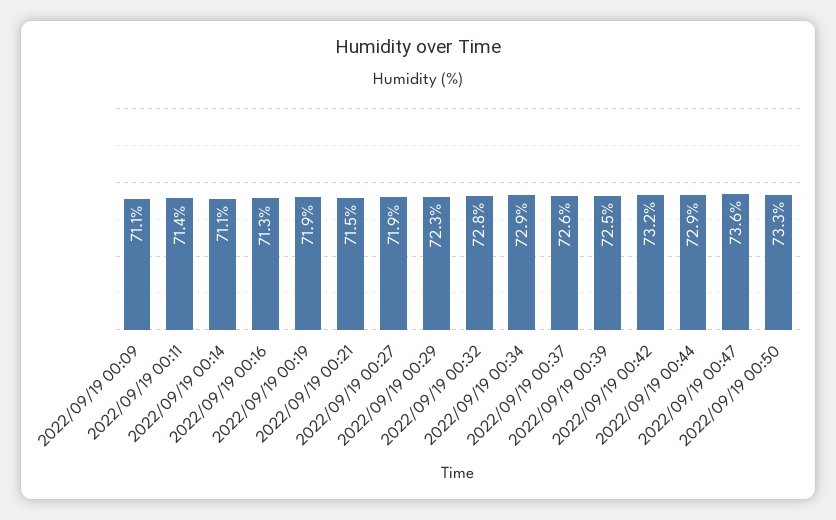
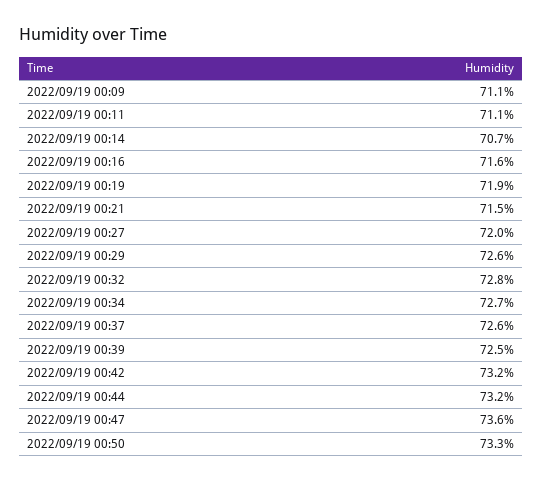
2022/09/19 00:11: 71.4 -> 71.1
2022/09/19 00:14: 71.1 -> 70.7
2022/09/19 00:16: 71.3 -> 71.6
2022/09/19 00:27: 71.9 -> 72
2022/09/19 00:29: 72.3 -> 72.6
2022/09/19 00:34: 72.9 -> 72.7
2022/09/19 00:44: 72.9 -> 73.2

